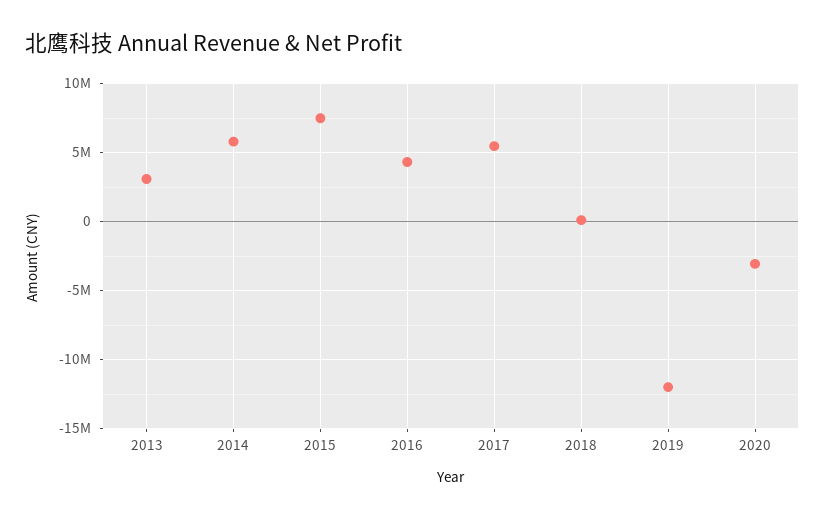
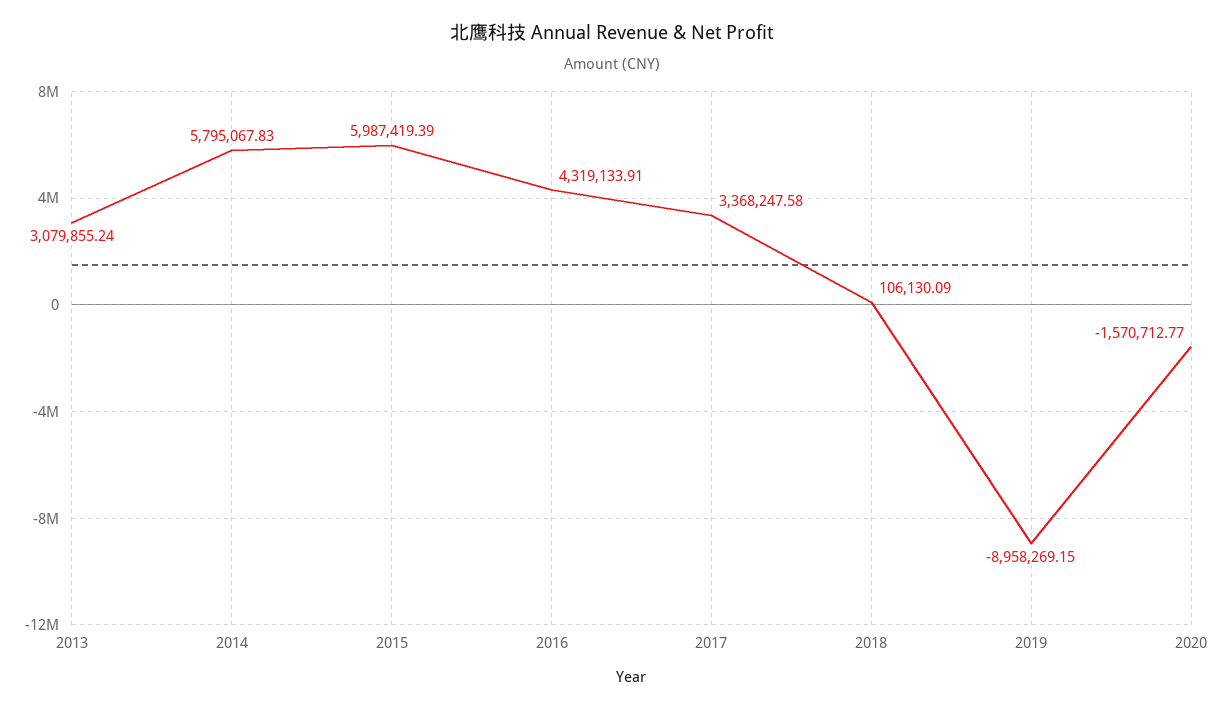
2015: 7500000 -> 5987419.39
2017: 5500000 -> 3368247.58
2019: -12000000 -> -8958269.15
2020: -3000000 -> -1570712.77

